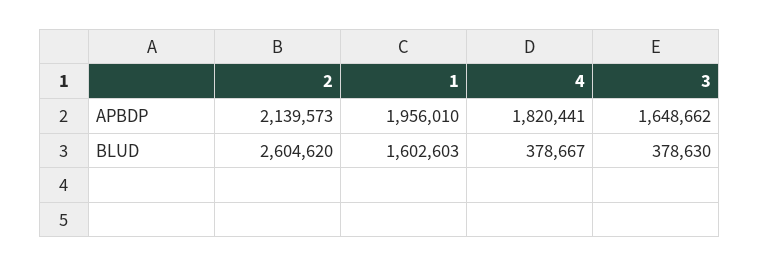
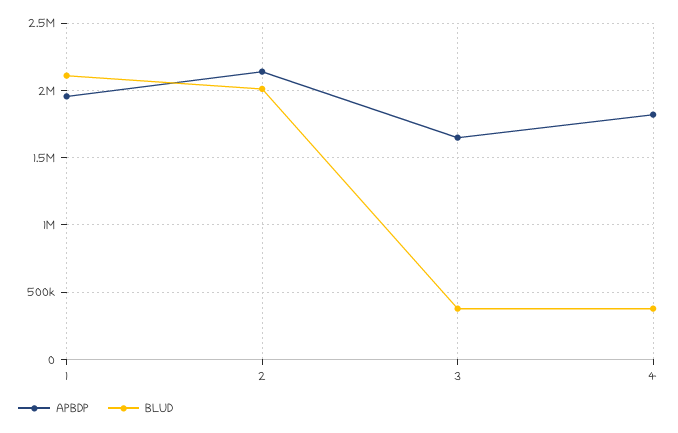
BLUD, 2: 2604620 -> 2000000
BLUD, 1: 1602603 -> 2100000

